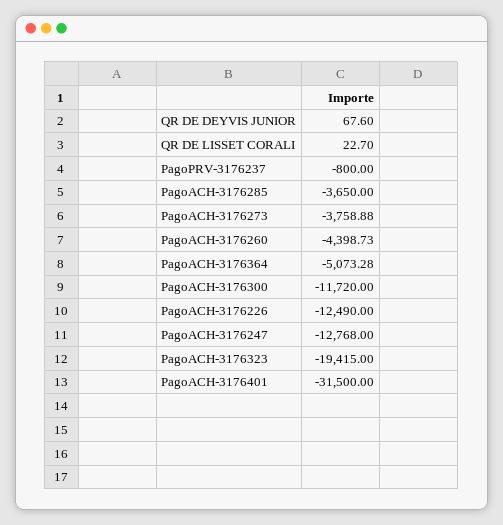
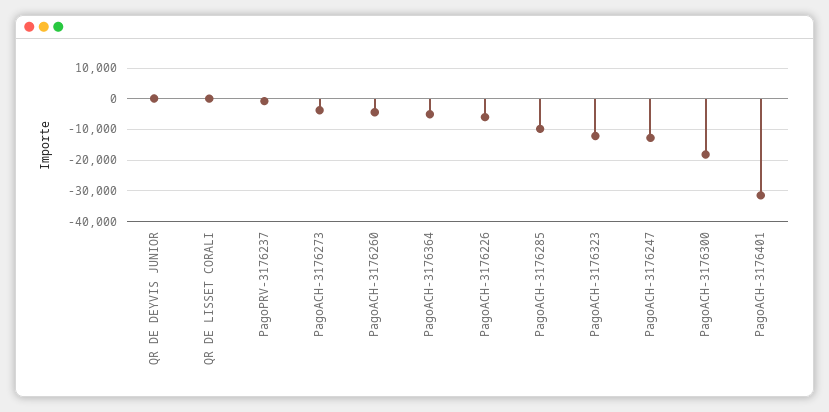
PagoACH-3176285: -3650 -> -10000
PagoACH-3176300: -11720 -> -18000
PagoACH-3176226: -12490 -> -6000
PagoACH-3176323: -19415 -> -12000

